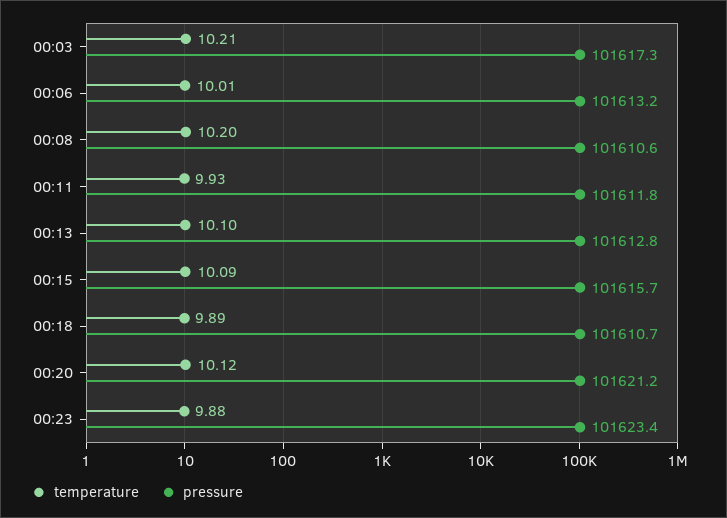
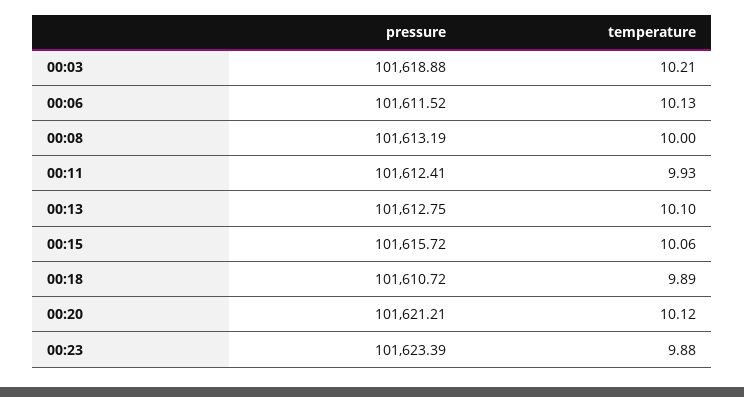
pressure, 00:03: 101617.3 -> 101618.88
temperature, 00:06: 10.01 -> 10.13
pressure, 00:06: 101613.2 -> 101611.52
temperature, 00:08: 10.2 -> 10
pressure, 00:08: 101610.6 -> 101613.19
pressure, 00:11: 101611.8 -> 101612.41
temperature, 00:15: 10.09 -> 10.06

